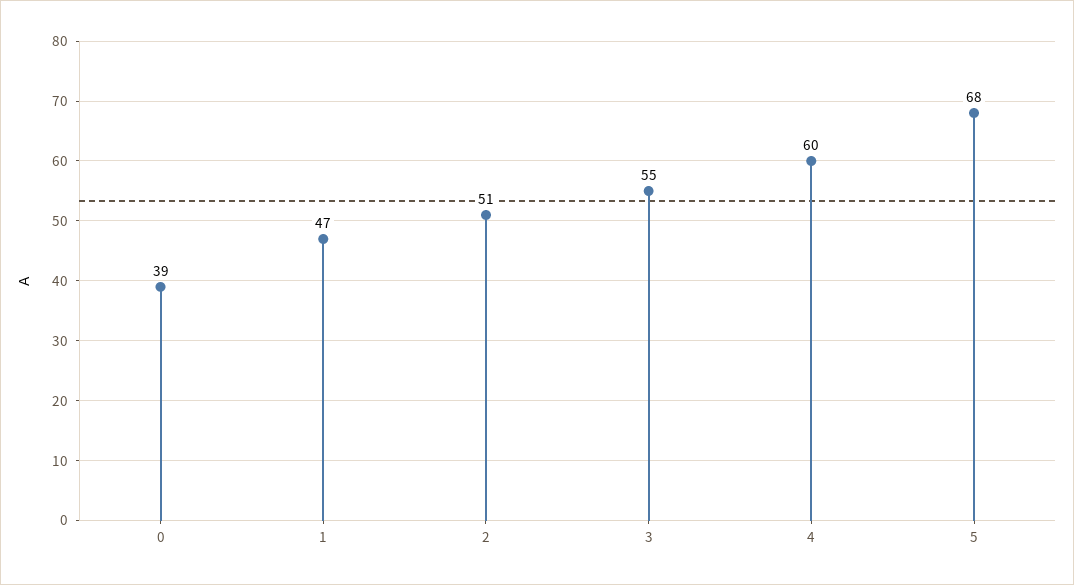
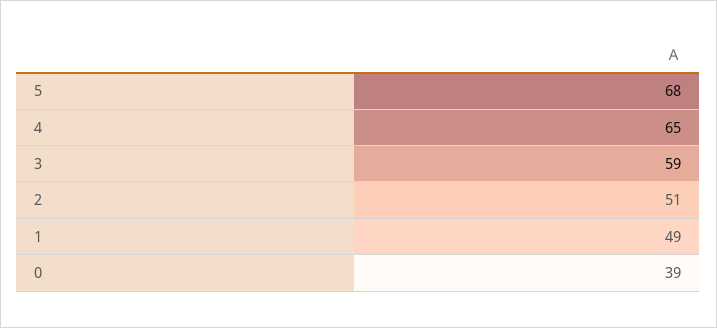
1: 47 -> 49
3: 55 -> 59
4: 60 -> 65

